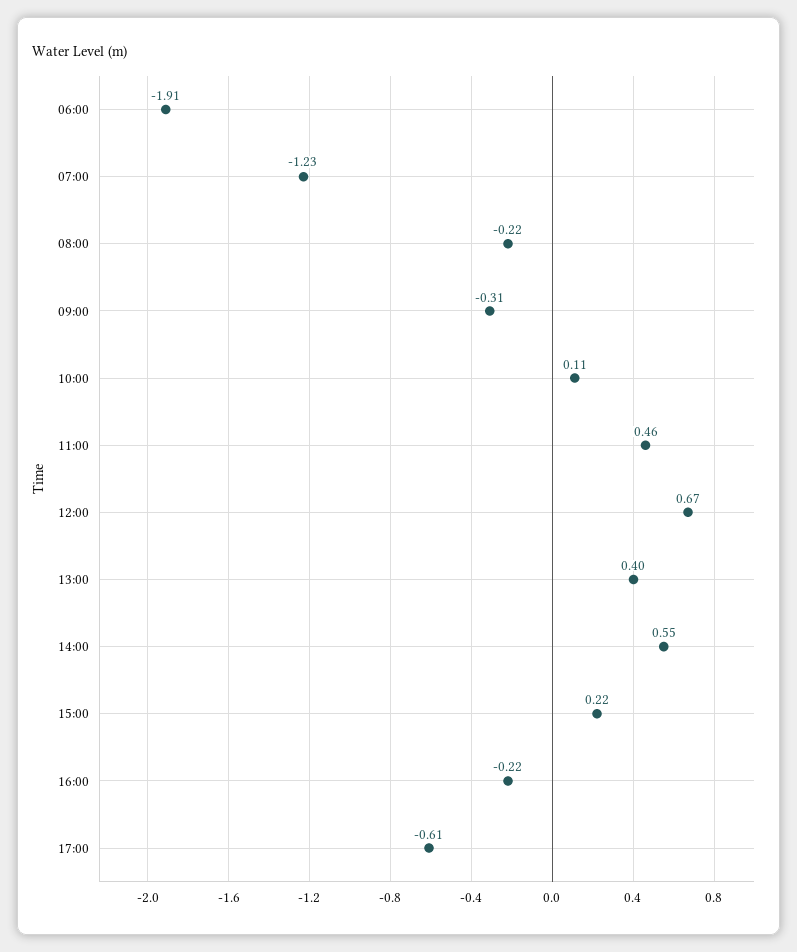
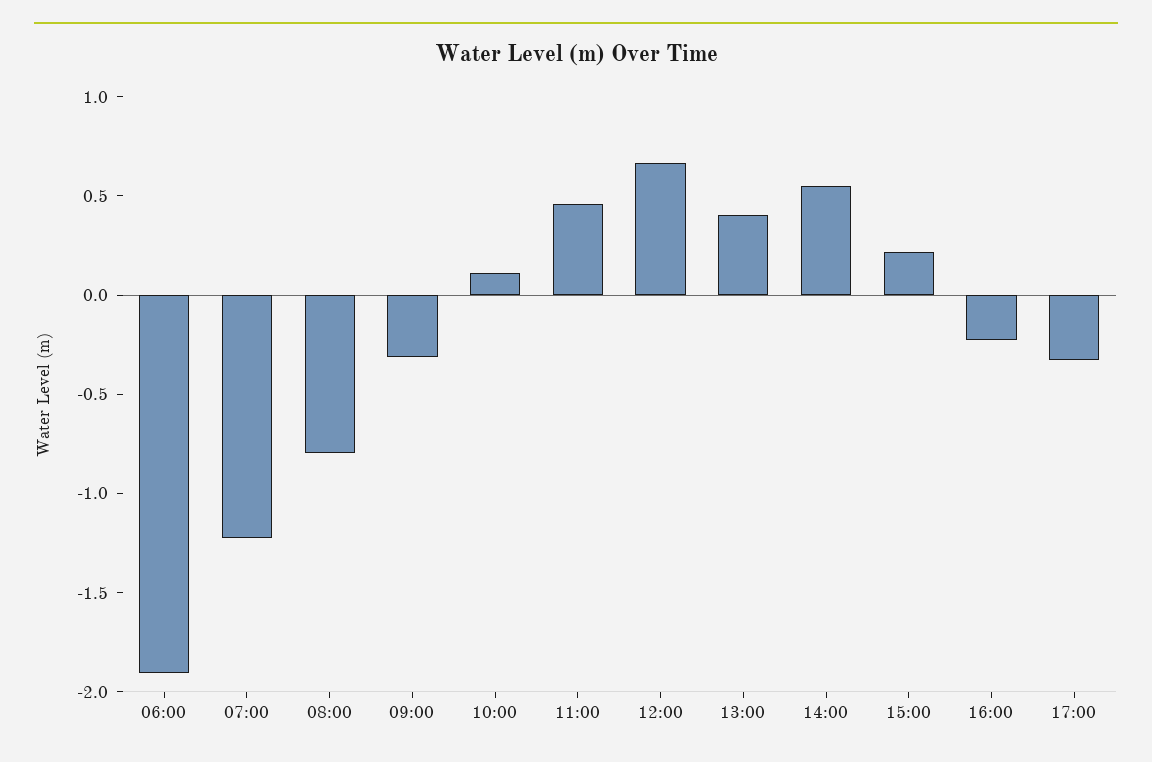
08:00: -0.22 -> -0.8
17:00: -0.61 -> -0.3

